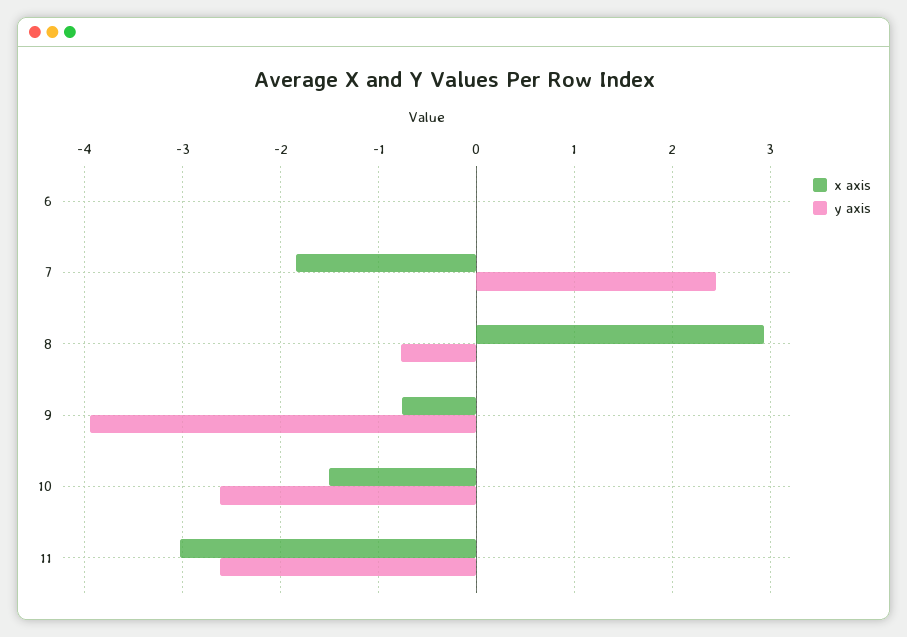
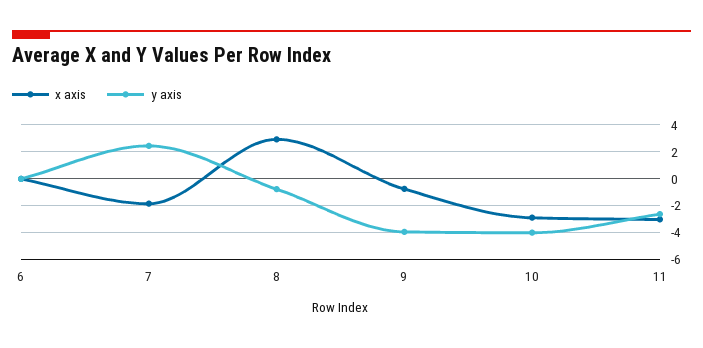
x axis, 10: -1.5 -> -3
y axis, 10: -2.6 -> -4

